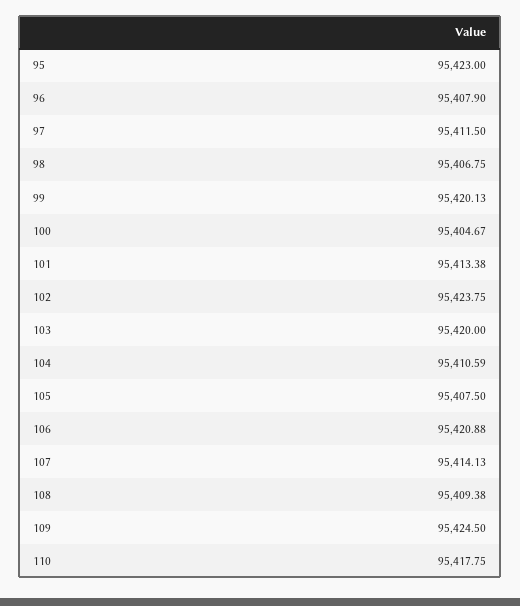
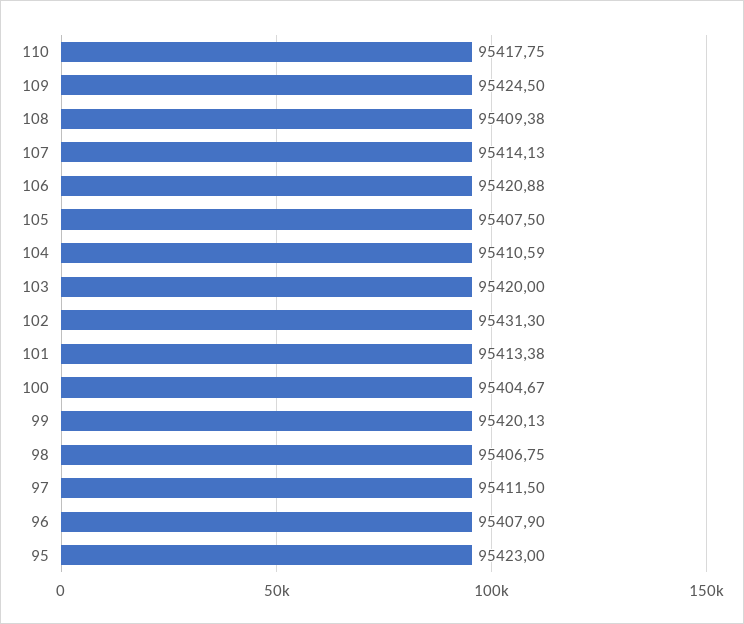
102: 95423.75 -> 95431.3

